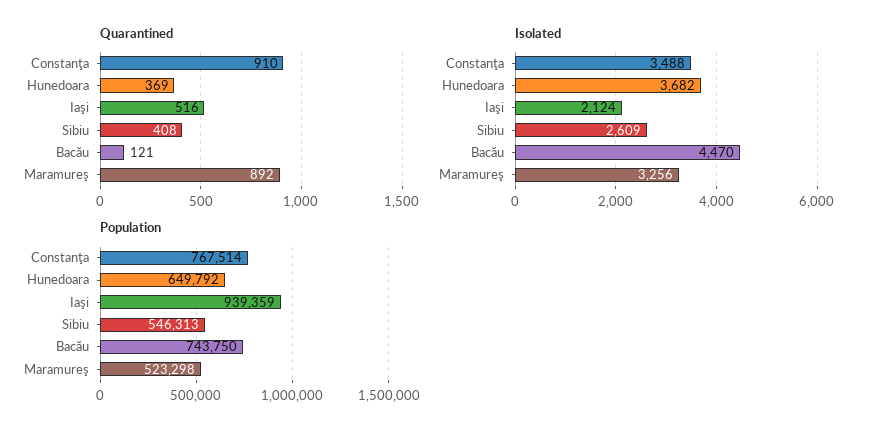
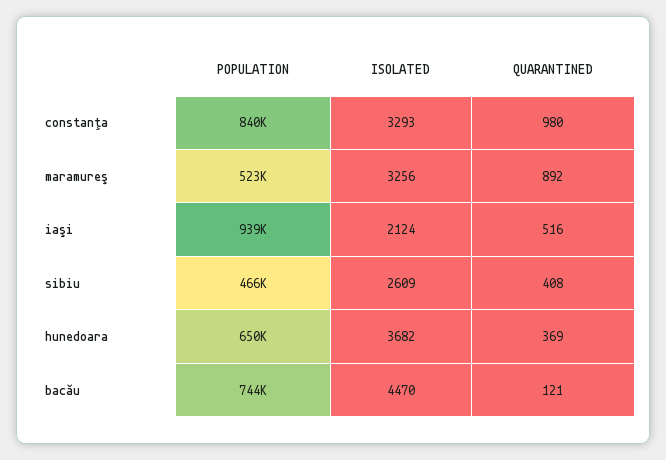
Quarantined, Constanţa: 910 -> 980
Isolated, Constanţa: 3488 -> 3293
Population, Constanţa: 767514 -> 840000
Population, Sibiu: 546313 -> 466000

